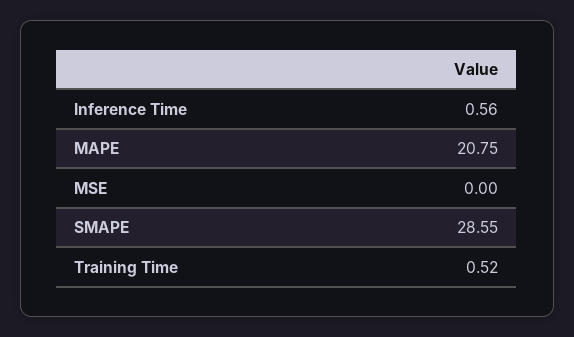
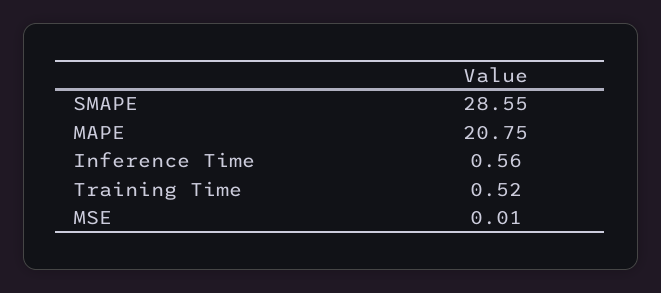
MSE: 0 -> 0.01

